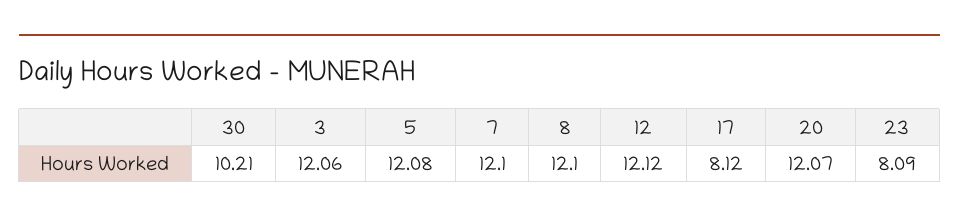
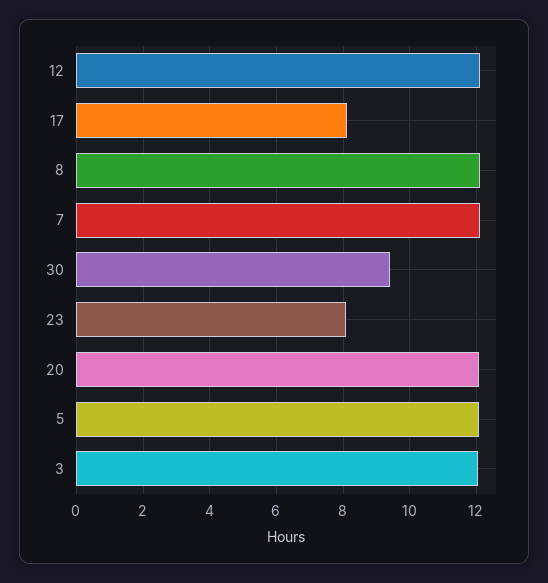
30: 10.21 -> 9.4

